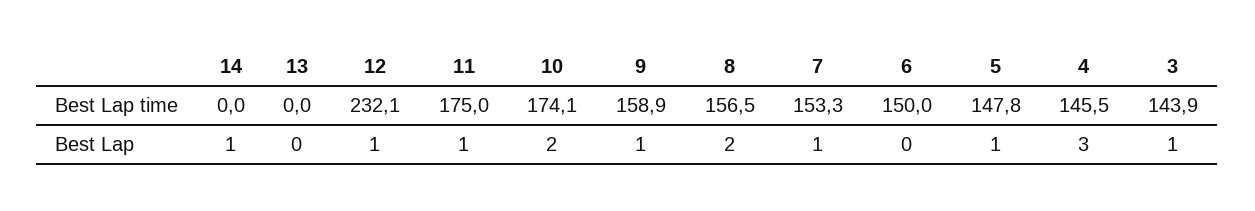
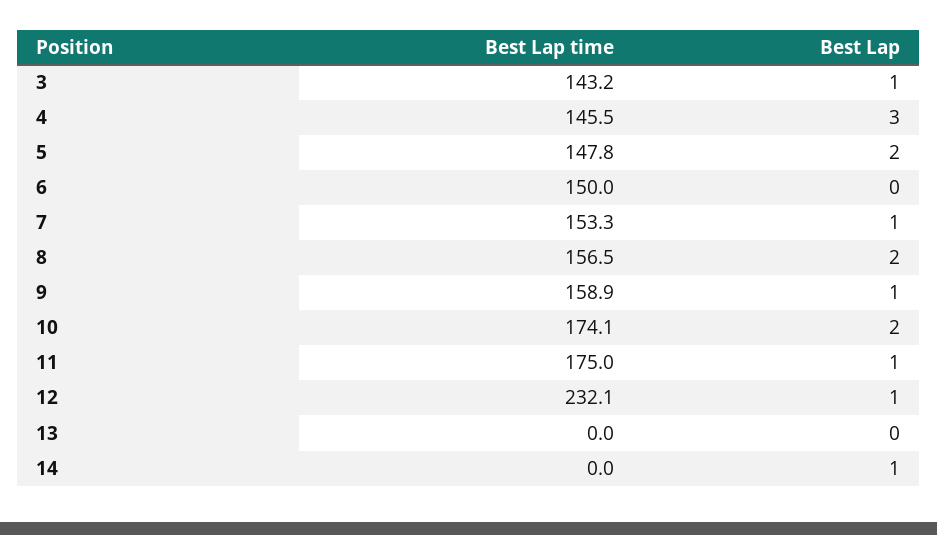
3, Best Lap time: 143.9 -> 143.2
5, Best Lap: 1 -> 2

